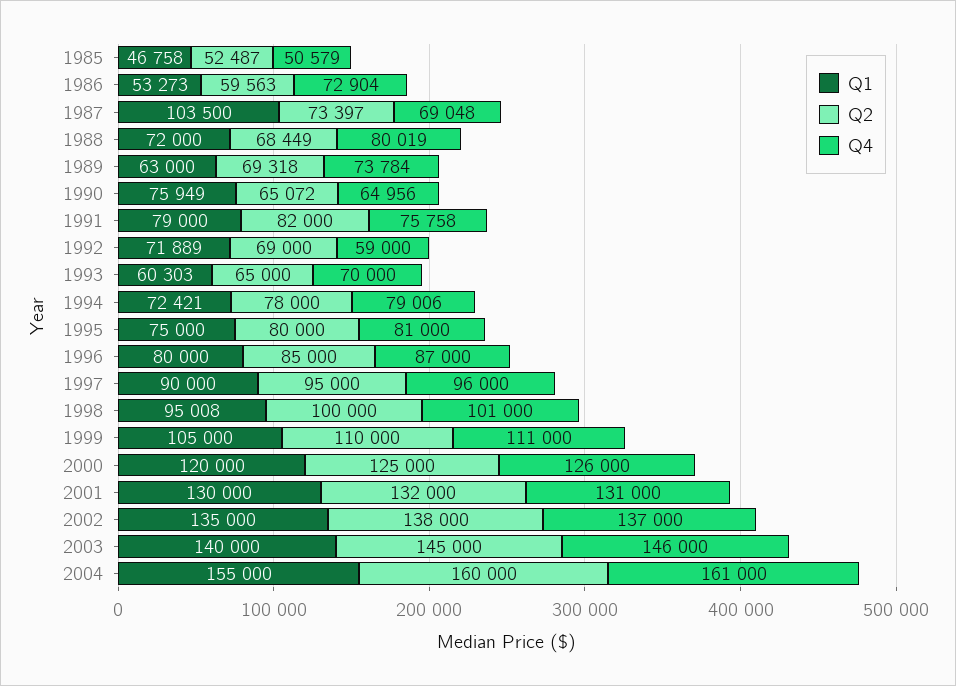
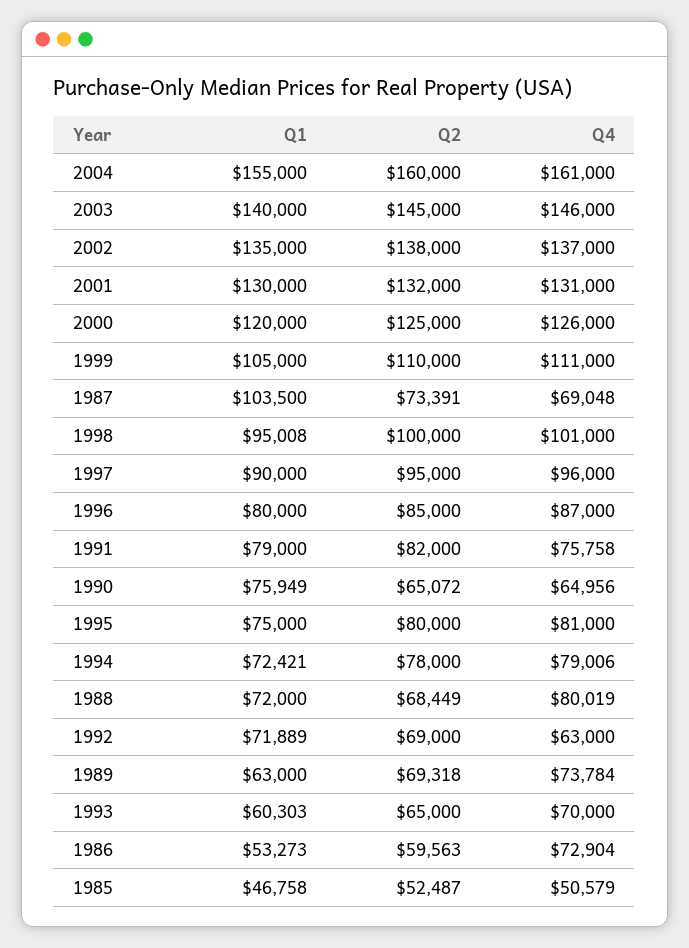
Q2, 1987: 73397 -> 73391
Q4, 1992: 59000 -> 63000

